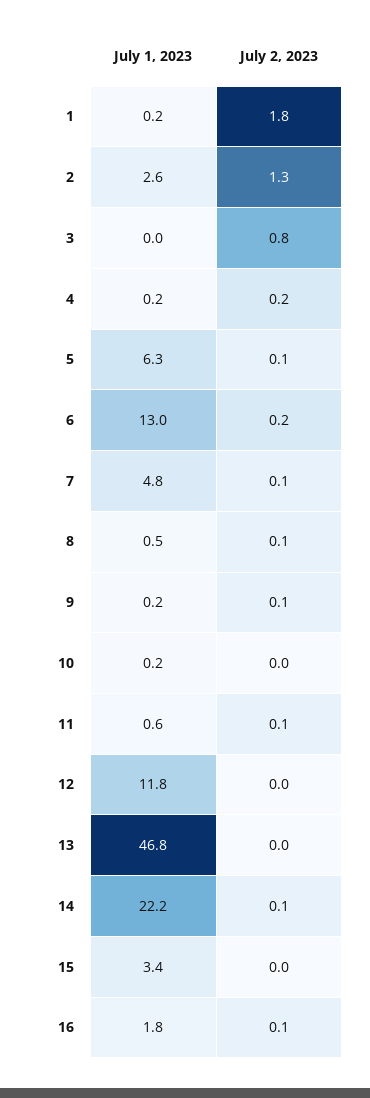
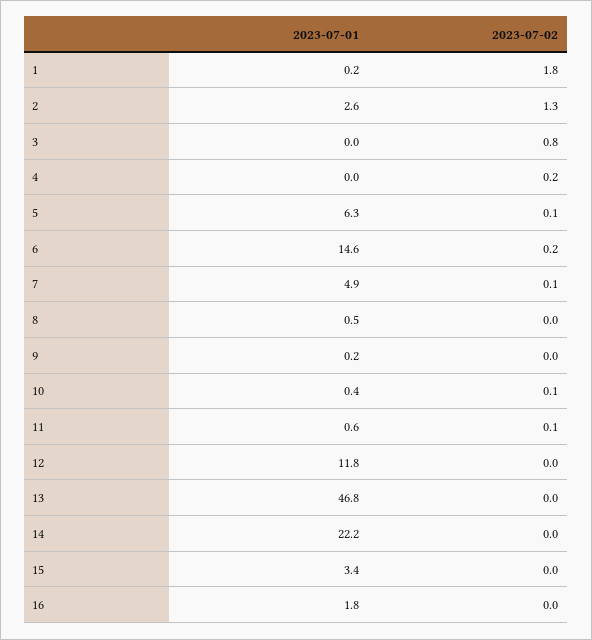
July 1, 2023, 4: 0.2 -> 0
July 1, 2023, 6: 13 -> 14.6
July 1, 2023, 7: 4.8 -> 4.9
July 2, 2023, 8: 0.1 -> 0
July 2, 2023, 9: 0.1 -> 0
July 1, 2023, 10: 0.2 -> 0.4
July 2, 2023, 10: 0 -> 0.1
July 2, 2023, 14: 0.1 -> 0
July 2, 2023, 16: 0.1 -> 0

